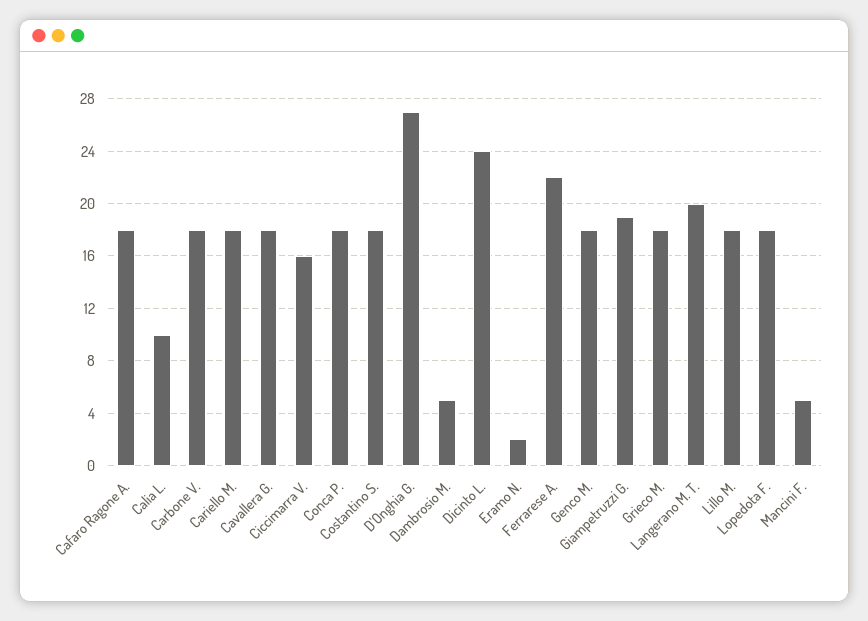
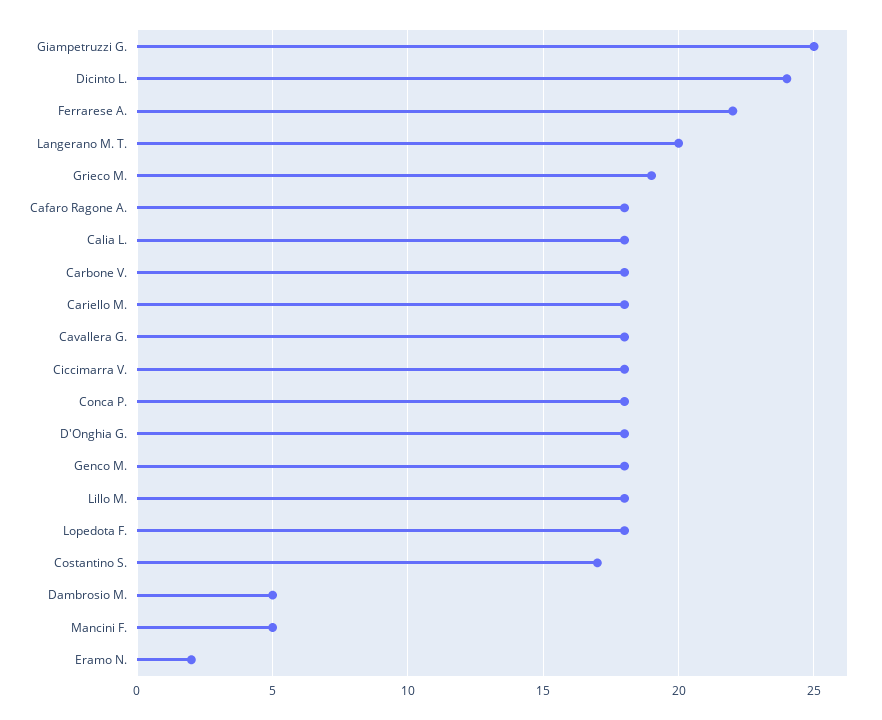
Calia L.: 10 -> 18
Ciccimarra V.: 16 -> 18
Costantino S.: 18 -> 17
D'Onghia G.: 27 -> 18
Giampetruzzi G.: 19 -> 25
Grieco M.: 18 -> 19

